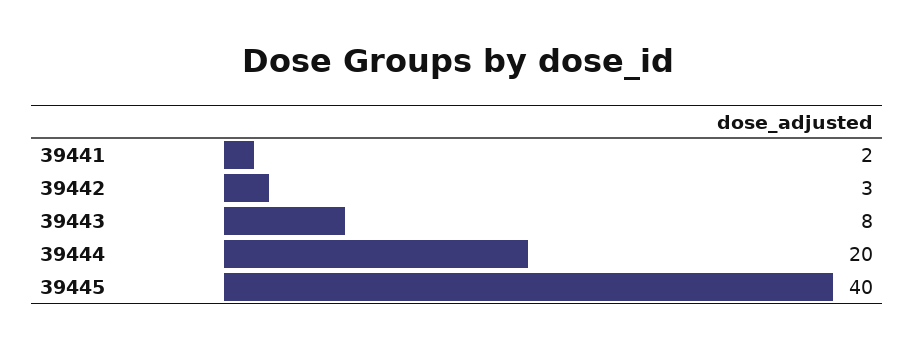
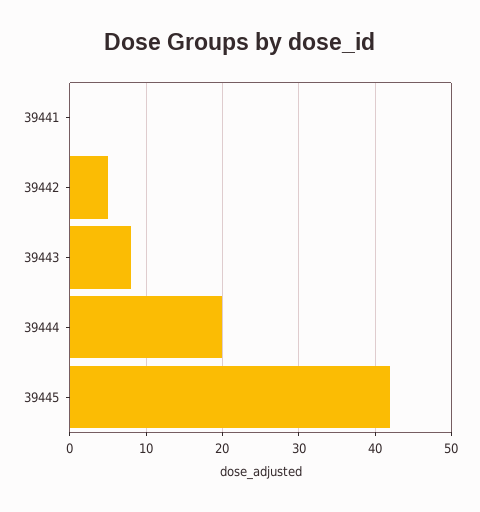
39441: 2 -> 0
39442: 3 -> 5
39445: 40 -> 42

